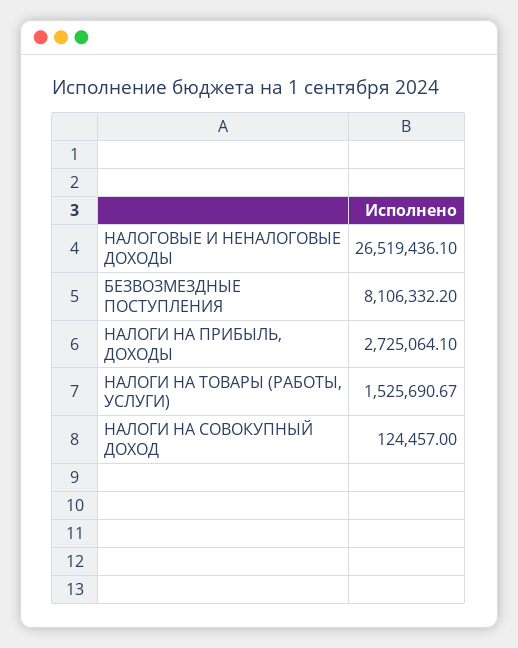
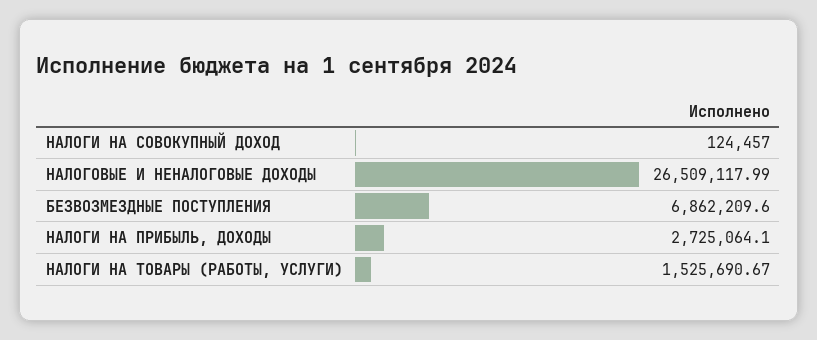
НАЛОГОВЫЕ И НЕНАЛОГОВЫЕ ДОХОДЫ: 26519436.1 -> 26509117.99
БЕЗВОЗМЕЗДНЫЕ ПОСТУПЛЕНИЯ: 8106332.2 -> 6862209.6

